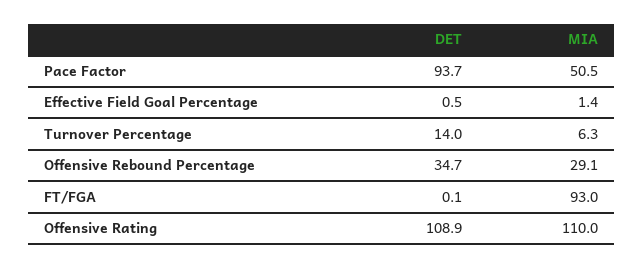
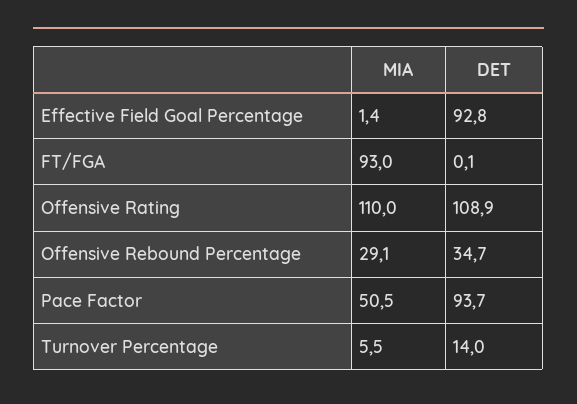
DET, Effective Field Goal Percentage: 0.5 -> 92.8
MIA, Turnover Percentage: 6.3 -> 5.5

